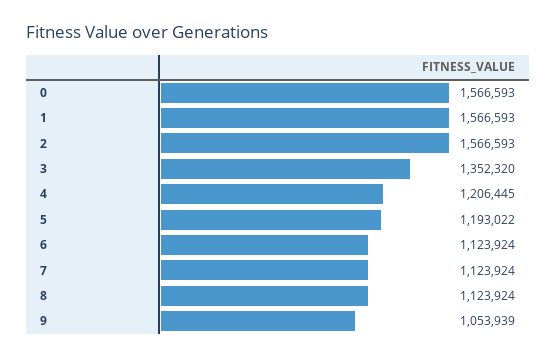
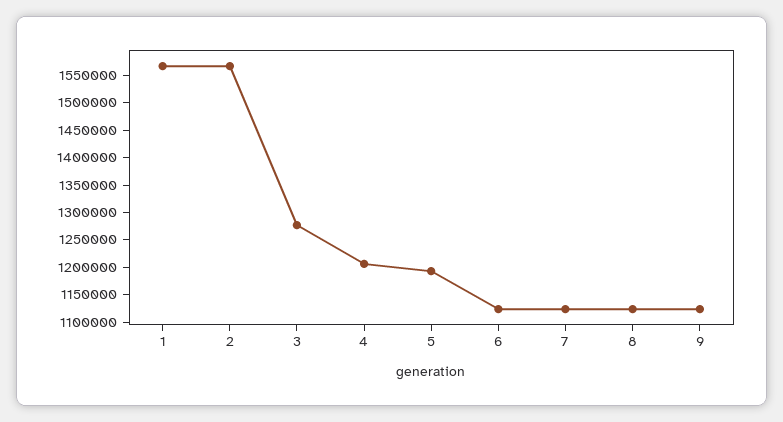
0: 1566593 -> none
3: 1352320 -> 1275000
9: 1053939 -> 1125000

